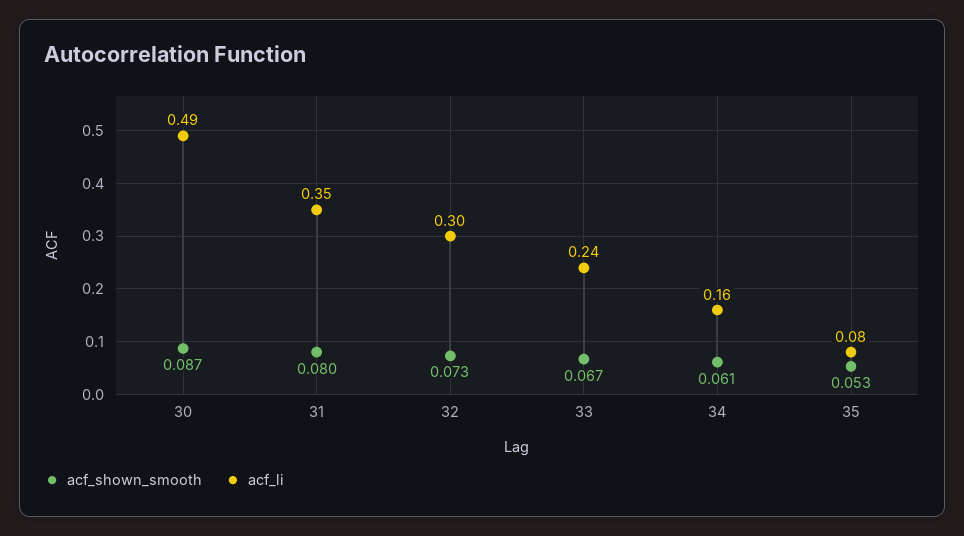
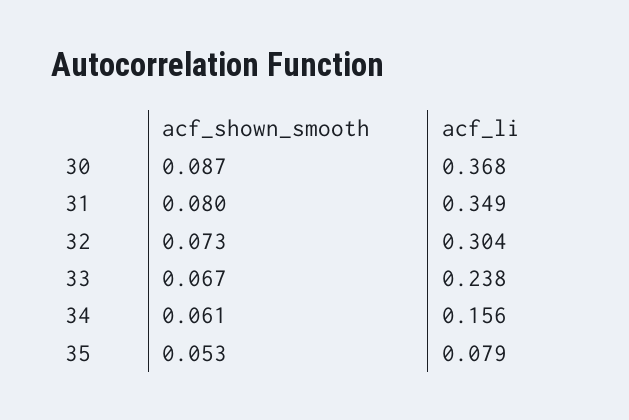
acf_li, 30: 0.49 -> 0.368

